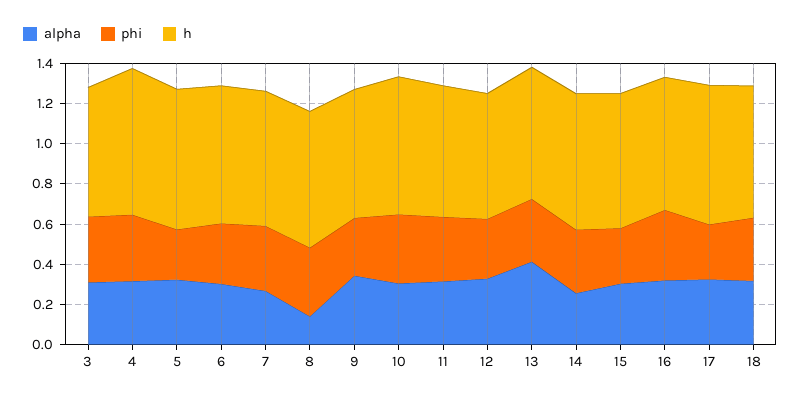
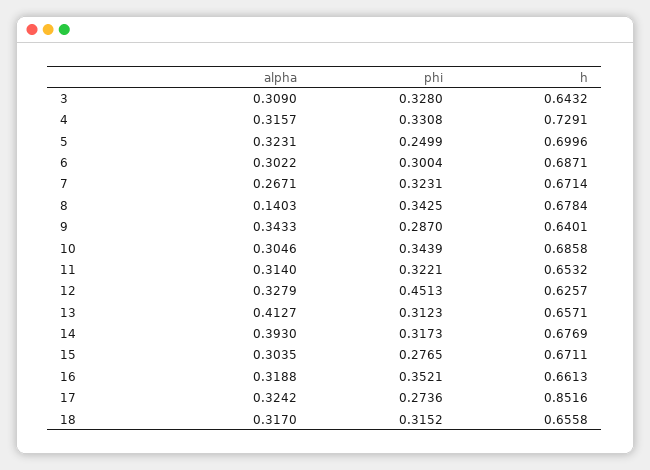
phi, 12: 0.3 -> 0.4513
alpha, 14: 0.25 -> 0.393
h, 17: 0.7 -> 0.8516

